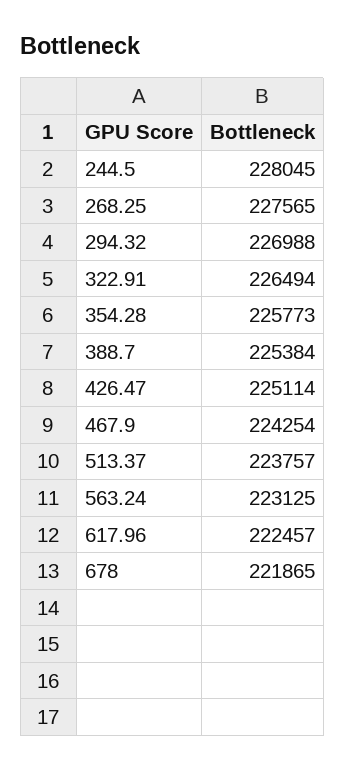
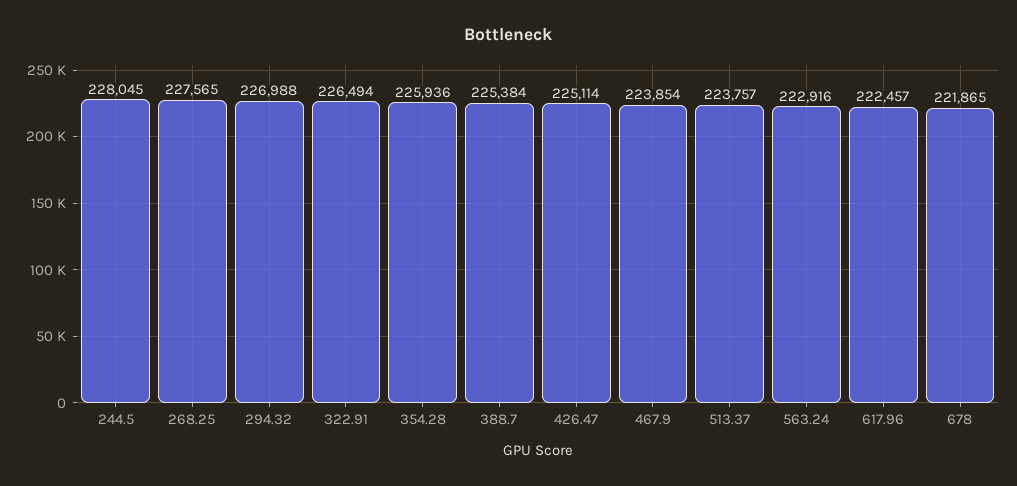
354.28: 225773 -> 225936
467.9: 224254 -> 223854
563.24: 223125 -> 222916

